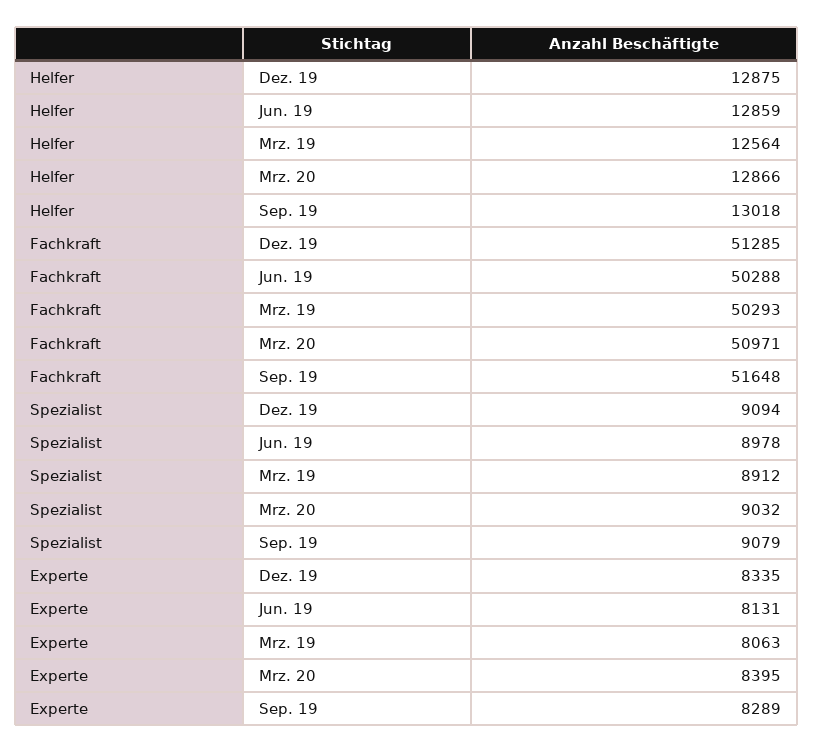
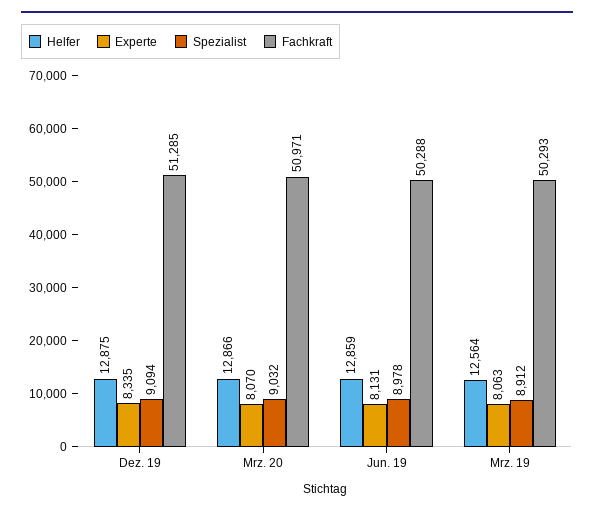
Helfer, Sep. 19: 13018 -> none
Fachkraft, Sep. 19: 51648 -> none
Spezialist, Sep. 19: 9079 -> none
Experte, Mrz. 20: 8395 -> 8070
Experte, Sep. 19: 8289 -> none

